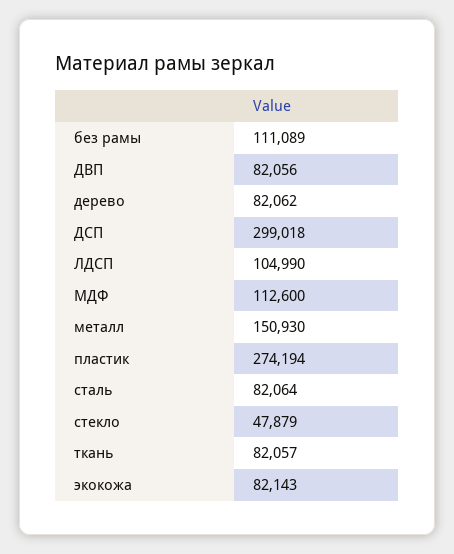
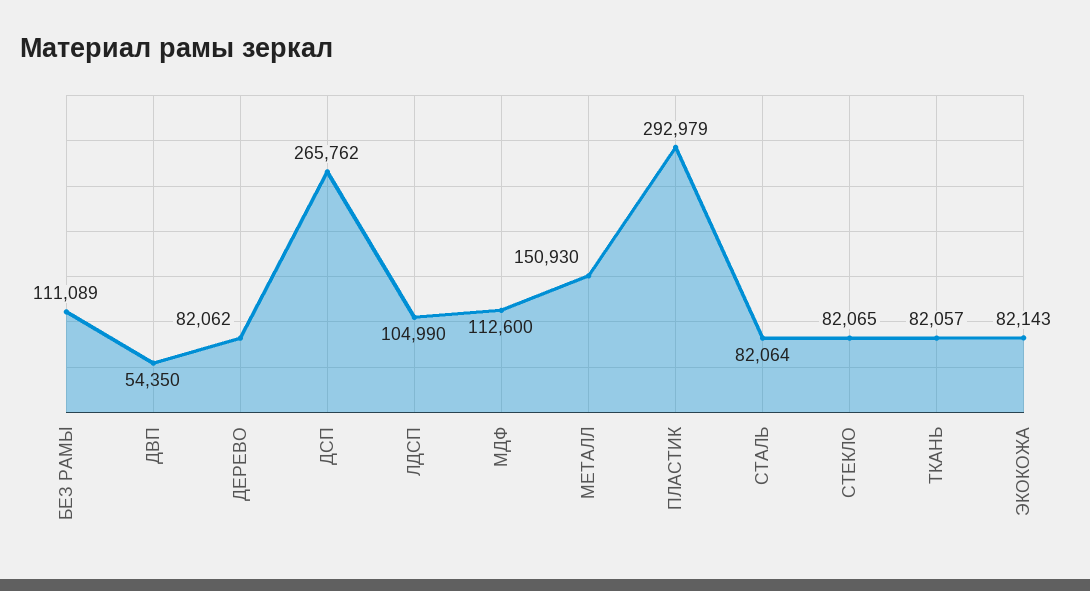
ДВП: 82056 -> 54350
ДСП: 299018 -> 265762
пластик: 274194 -> 292979
стекло: 47879 -> 82065

